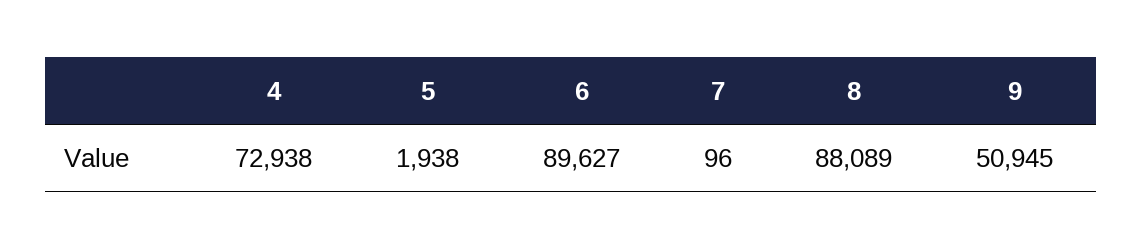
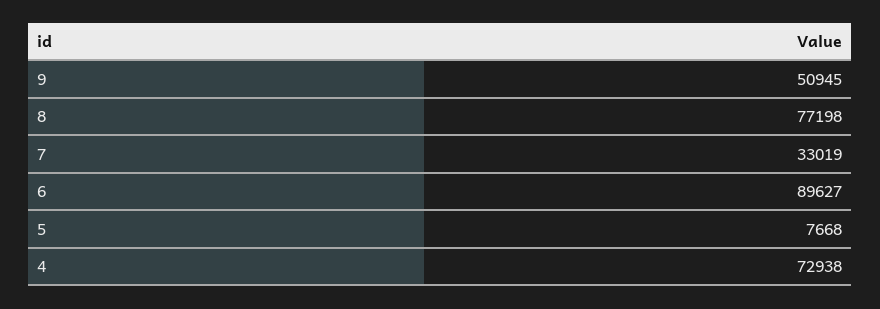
5: 1938 -> 7668
7: 96 -> 33019
8: 88089 -> 77198

